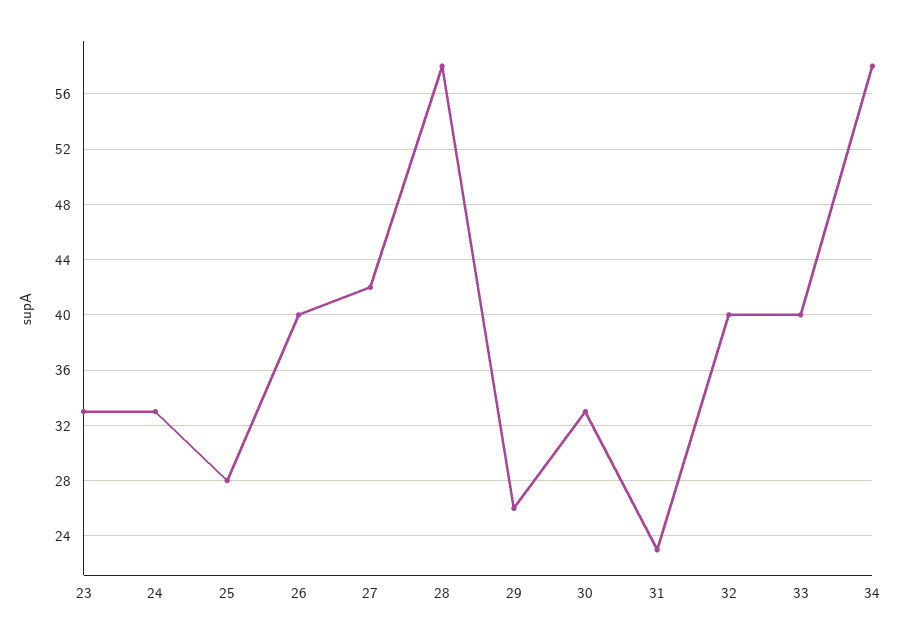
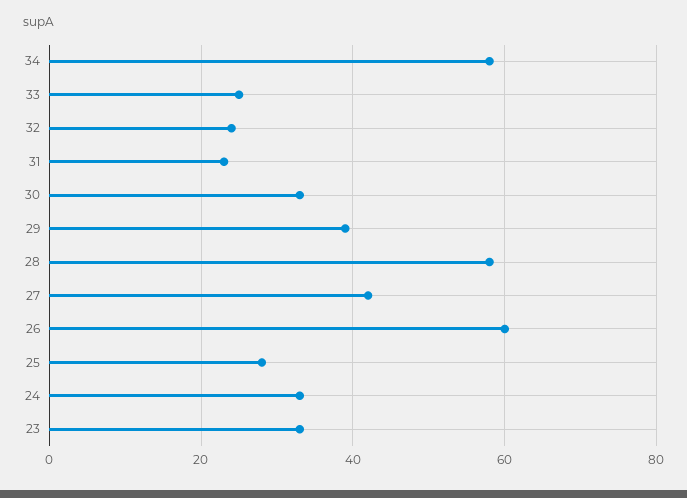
26: 40 -> 60
29: 26 -> 40
32: 40 -> 25
33: 40 -> 25

